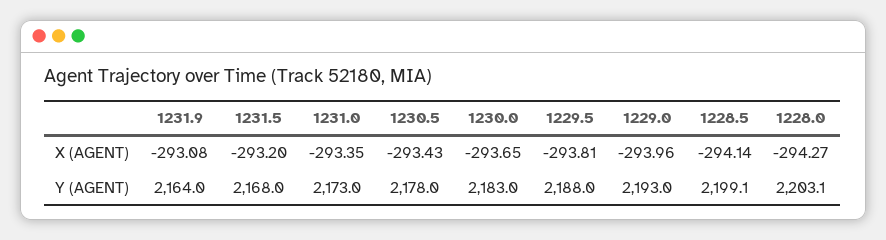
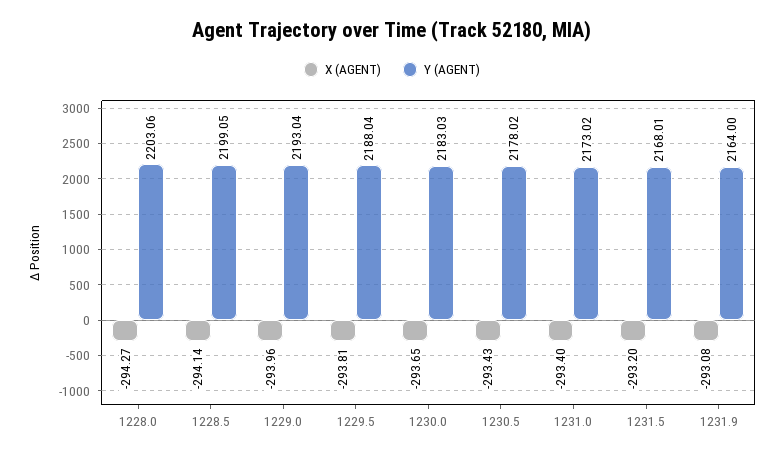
X (AGENT), 1231.0: -293.35 -> -293.4

